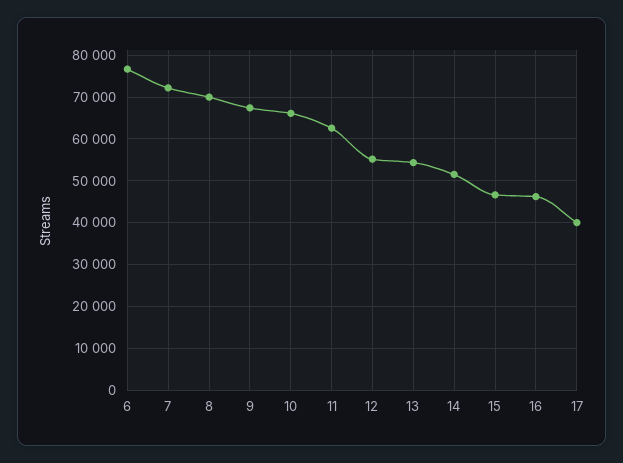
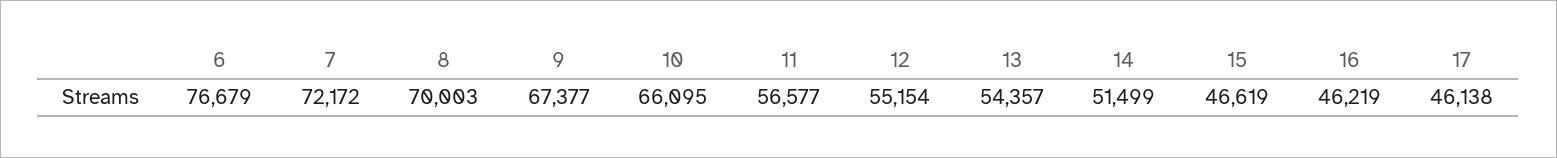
11: 62000 -> 56577
17: 40000 -> 46138

